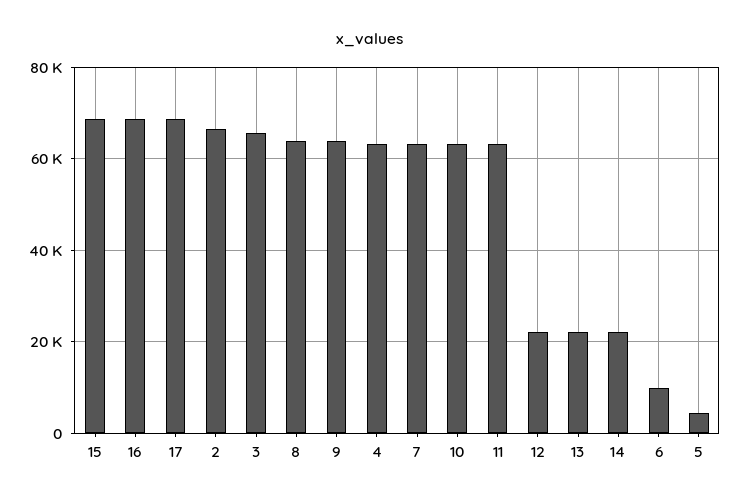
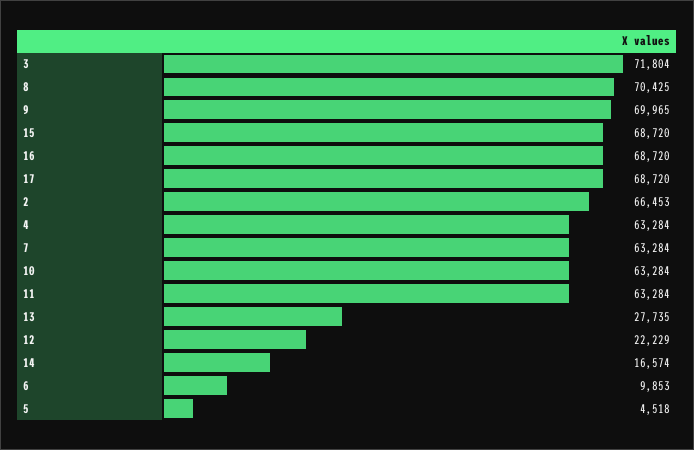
3: 66000 -> 71804
8: 64000 -> 70425
9: 64000 -> 69965
13: 22000 -> 27735
14: 22000 -> 16574

